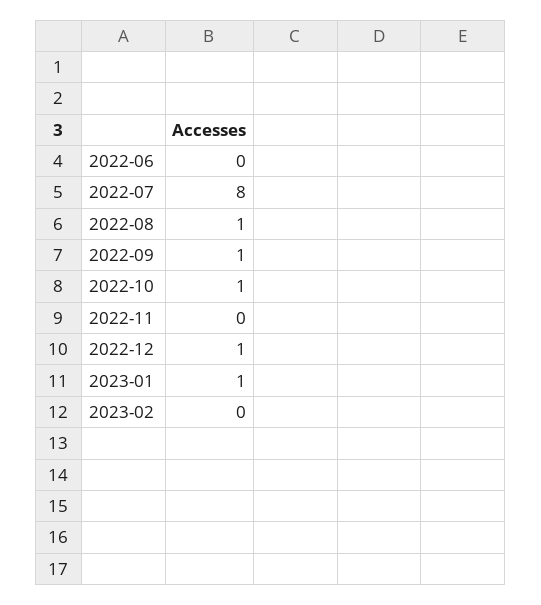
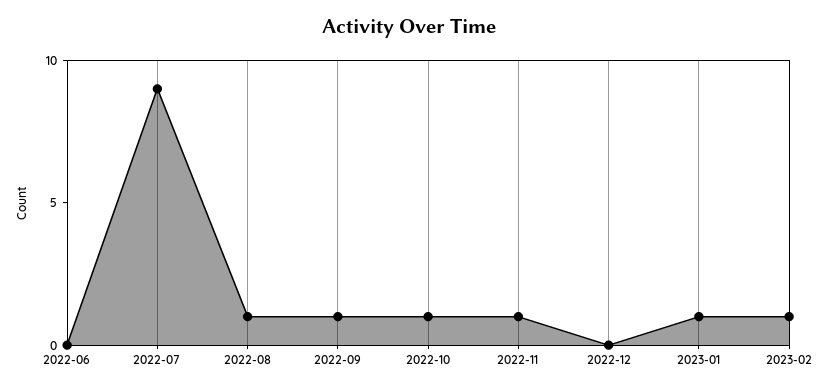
2022-07: 8 -> 9
2022-11: 0 -> 1
2022-12: 1 -> 0
2023-02: 0 -> 1

